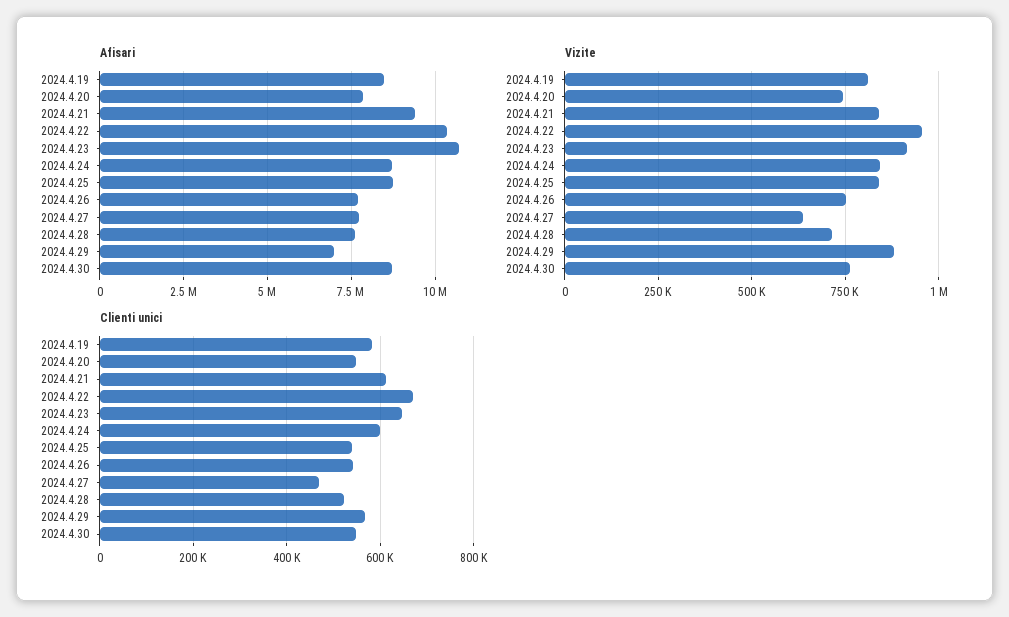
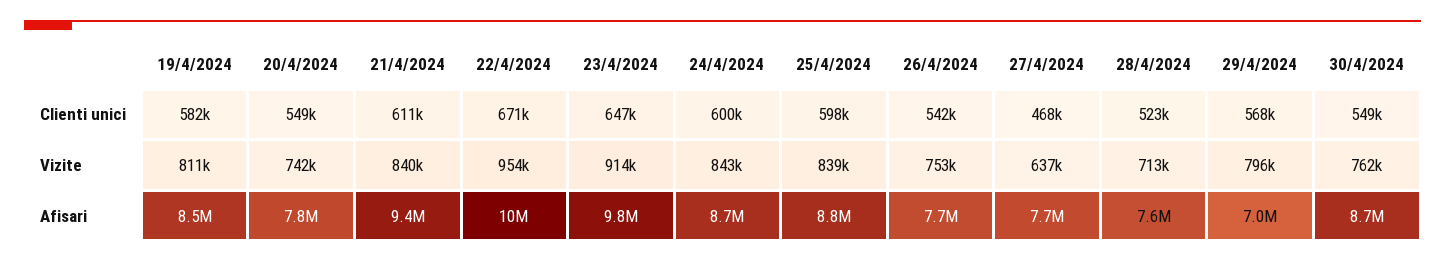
Afisari, 2024.4.23: 10750000 -> 9800000
Vizite, 2024.4.29: 875000 -> 796000
Clienti unici, 2024.4.25: 540000 -> 598000

